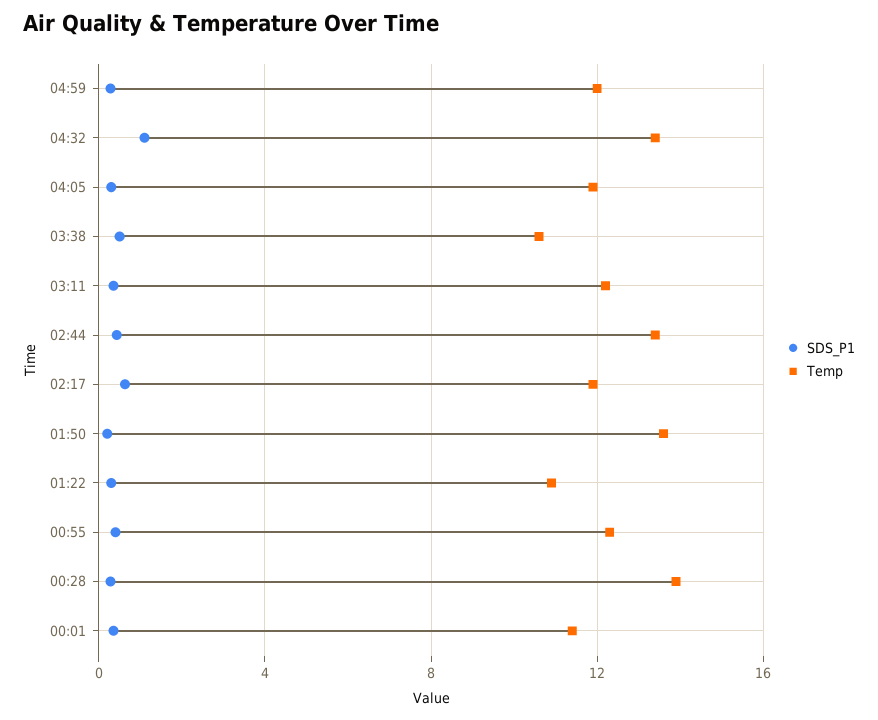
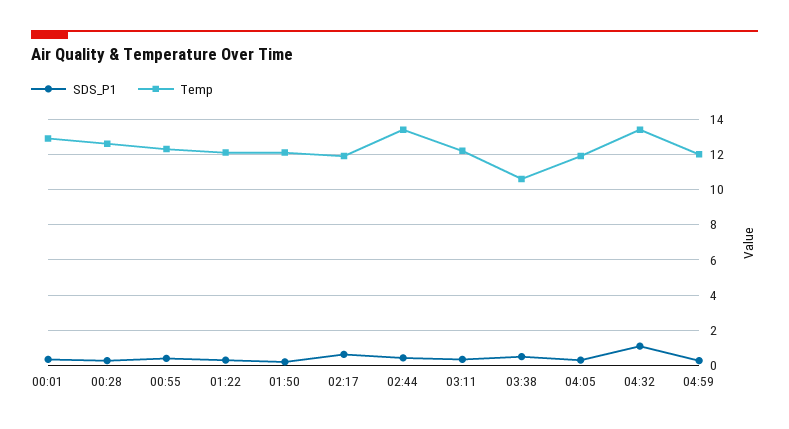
Temp, 01:50: 13.5 -> 12
Temp, 01:22: 11 -> 12
Temp, 00:28: 14 -> 12.5
Temp, 00:01: 11.5 -> 13

